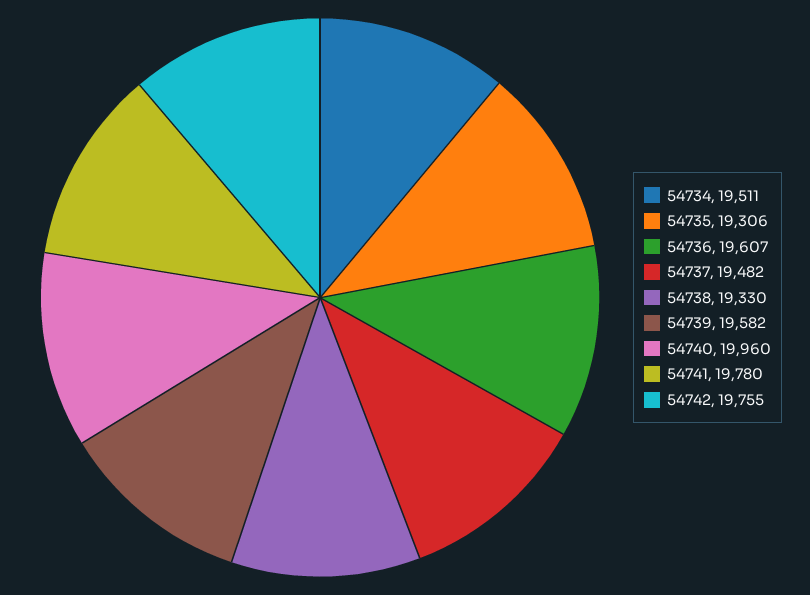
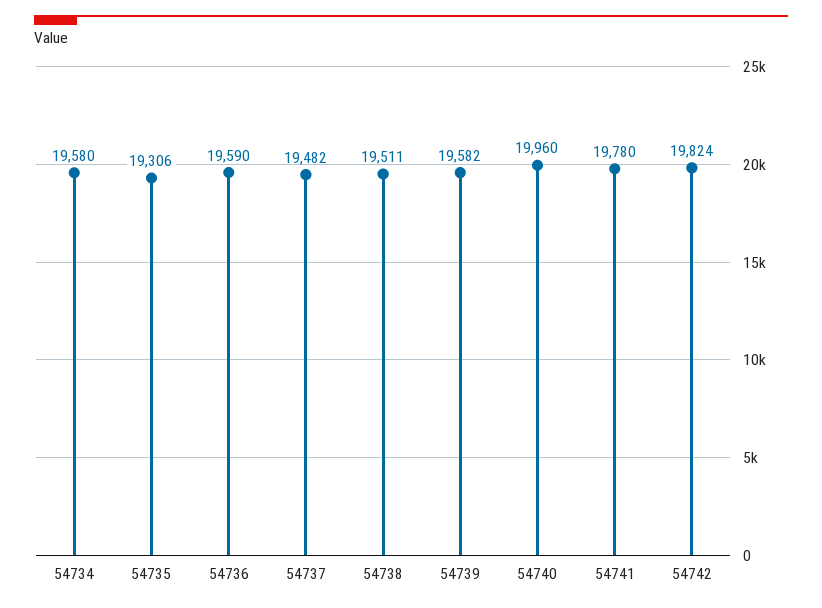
54734: 19511 -> 19580
54736: 19607 -> 19590
54738: 19330 -> 19511
54742: 19755 -> 19824

